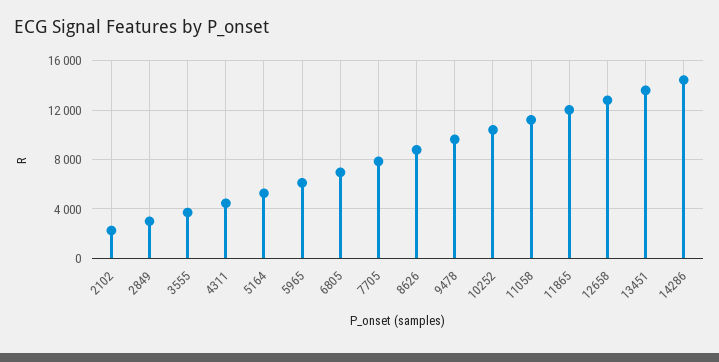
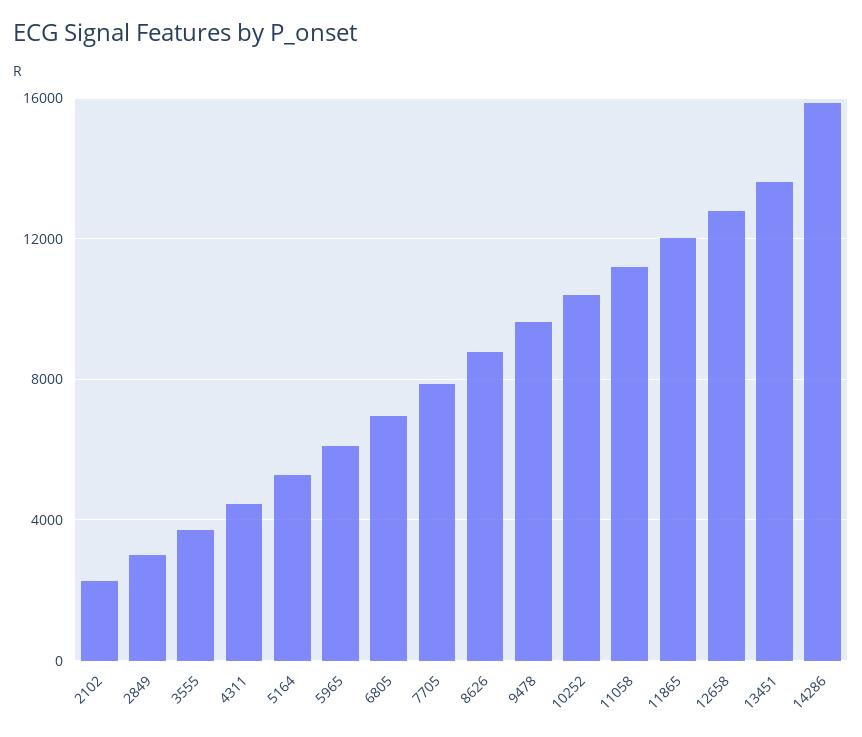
14286: 14500 -> 16000

